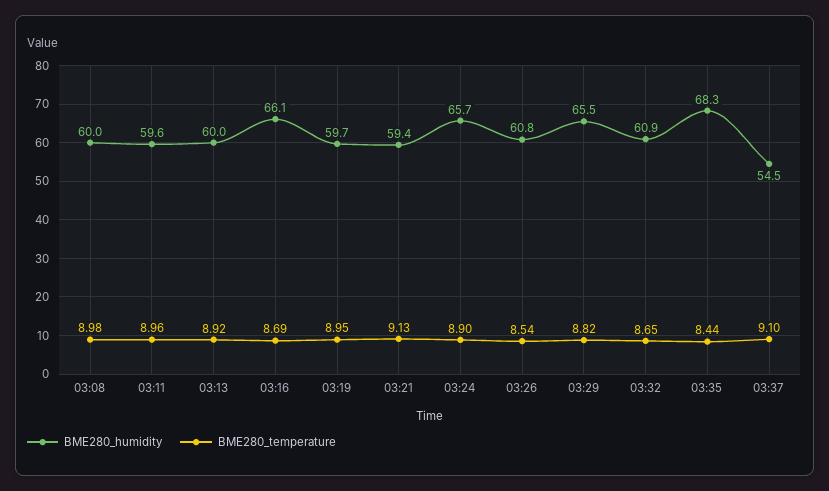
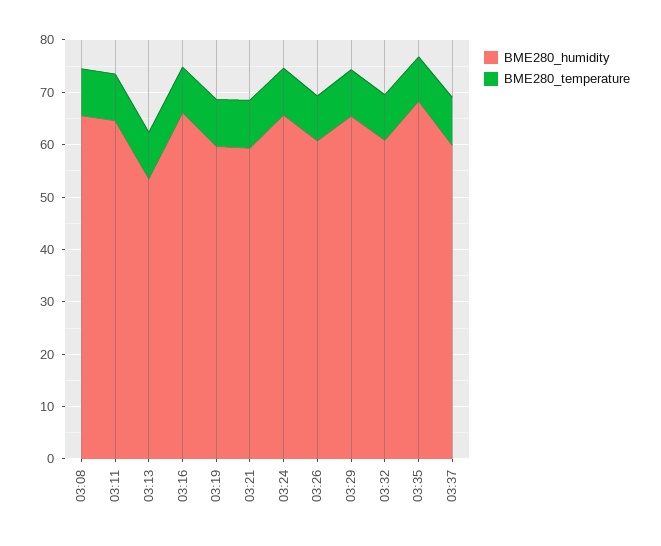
BME280_humidity, 03:08: 60 -> 66
BME280_humidity, 03:11: 59.6 -> 64
BME280_humidity, 03:13: 60 -> 54
BME280_humidity, 03:37: 54.5 -> 60

